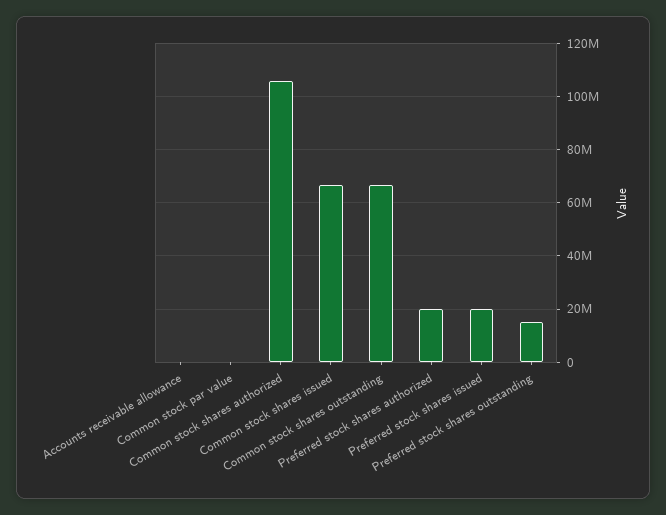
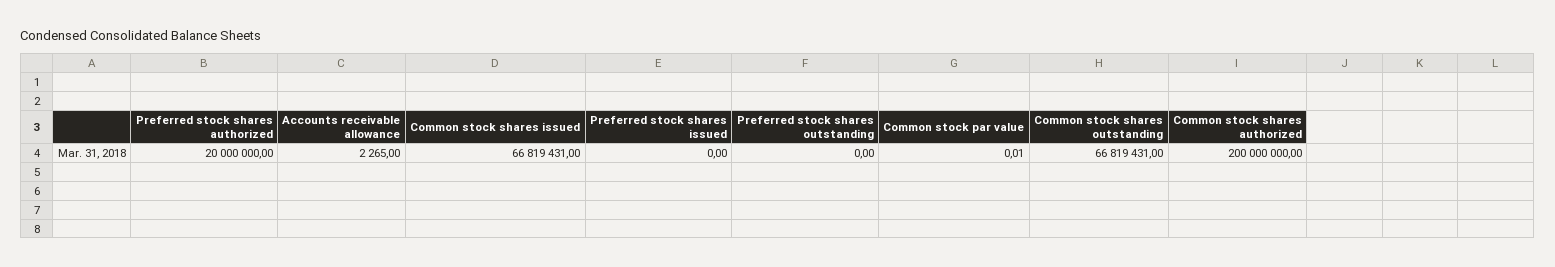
Common stock shares authorized: 105000000 -> 200000000
Preferred stock shares issued: 20000000 -> 0
Preferred stock shares outstanding: 15000000 -> 0

